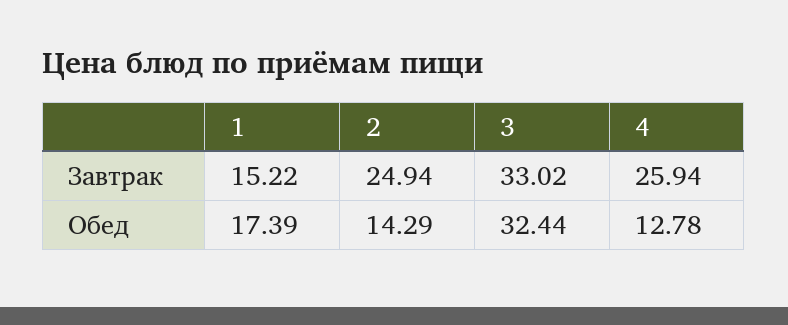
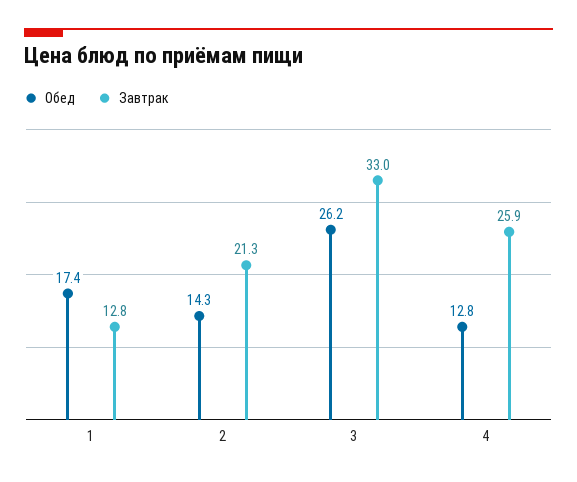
Завтрак, 1: 15.22 -> 12.8
Завтрак, 2: 24.94 -> 21.3
Обед, 3: 32.44 -> 26.2

